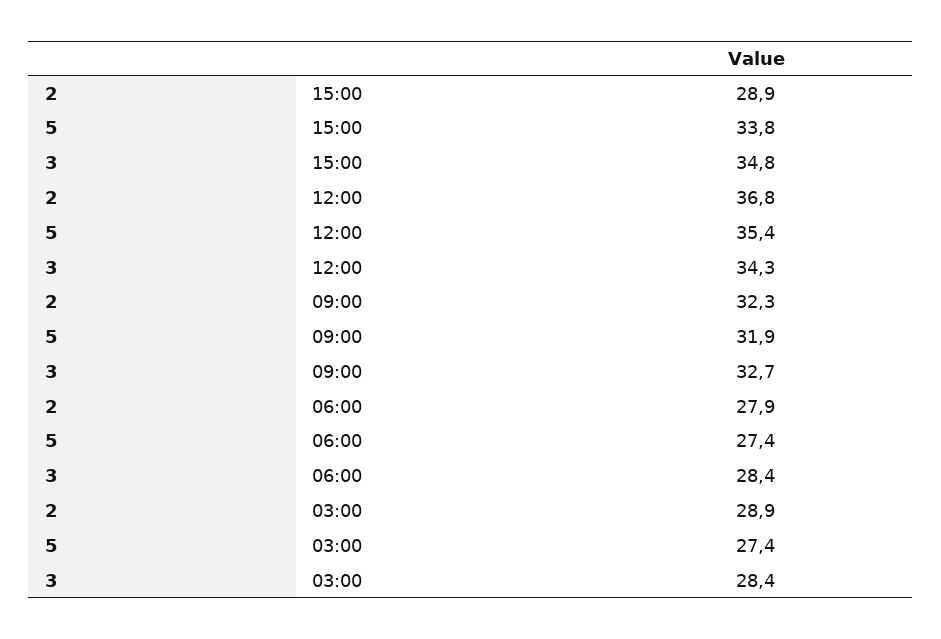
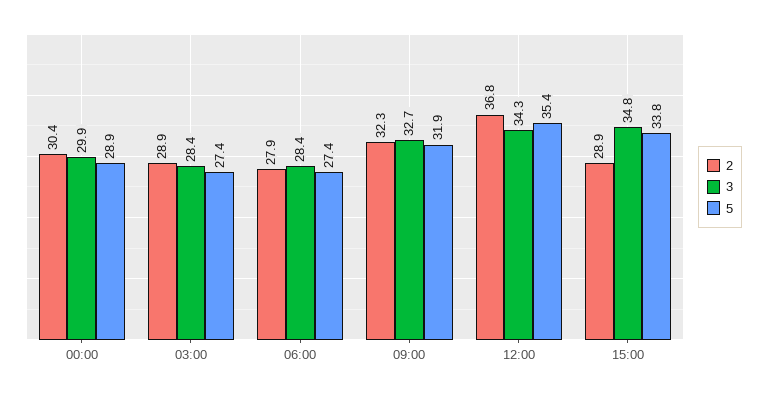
2, 00:00: none -> 30.4
3, 00:00: none -> 29.9
5, 00:00: none -> 28.9

